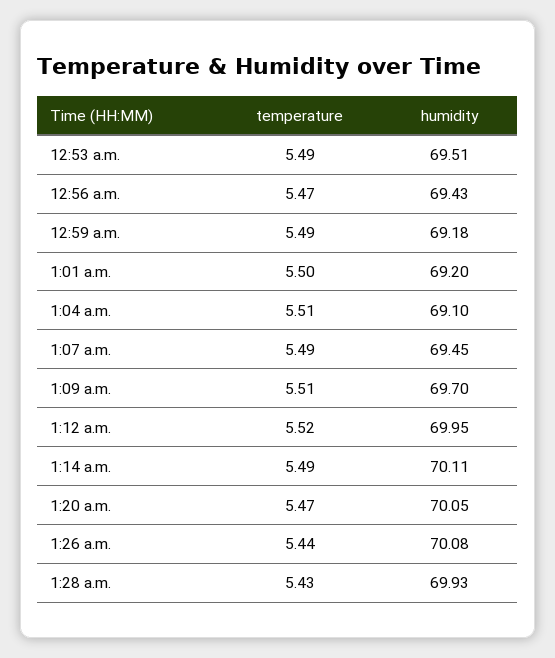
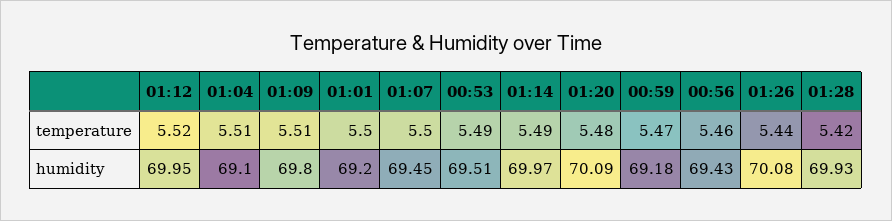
temperature, 12:56 a.m.: 5.47 -> 5.46
temperature, 12:59 a.m.: 5.49 -> 5.47
temperature, 1:07 a.m.: 5.49 -> 5.5
humidity, 1:09 a.m.: 69.7 -> 69.8
humidity, 1:14 a.m.: 70.11 -> 69.97
temperature, 1:20 a.m.: 5.47 -> 5.48
humidity, 1:20 a.m.: 70.05 -> 70.09
temperature, 1:28 a.m.: 5.43 -> 5.42

